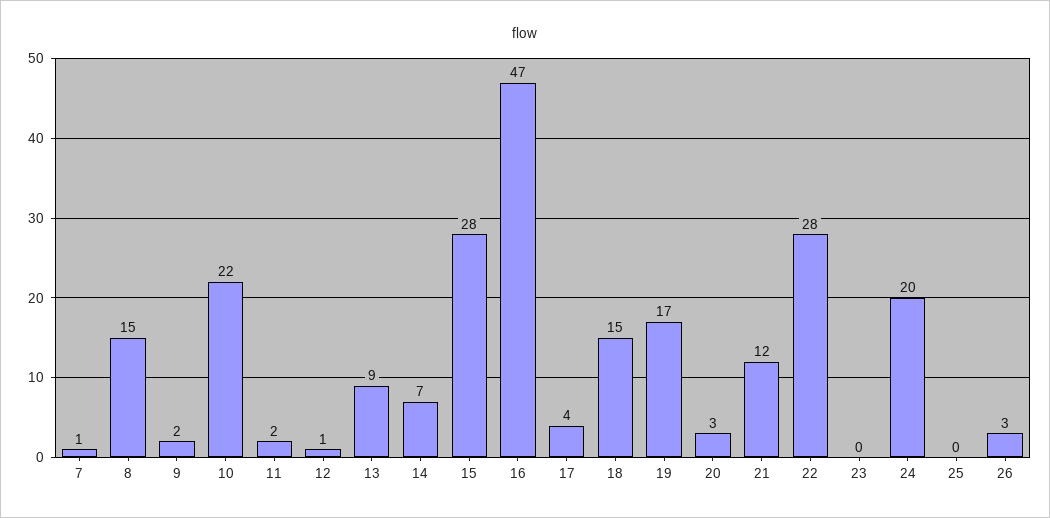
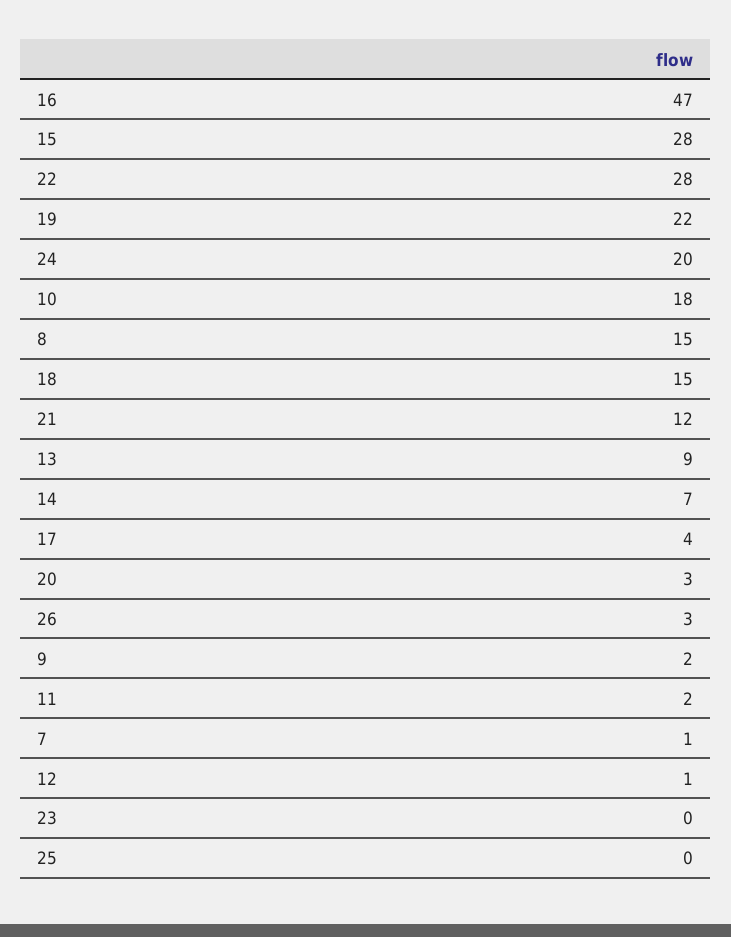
10: 22 -> 18
19: 17 -> 22

